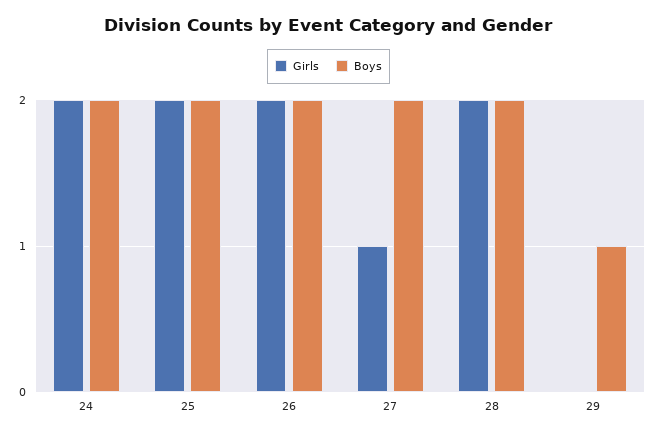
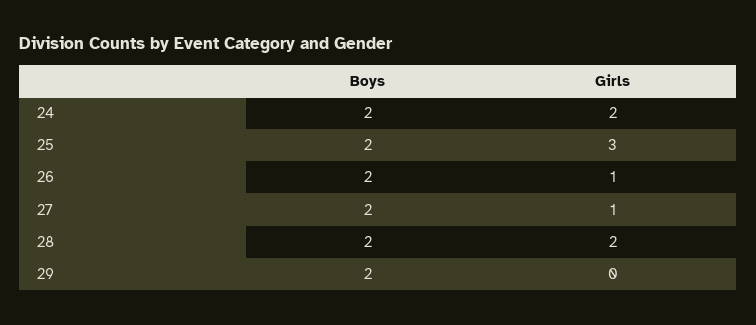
Girls, 25: 2 -> 3
Girls, 26: 2 -> 1
Boys, 29: 1 -> 2

